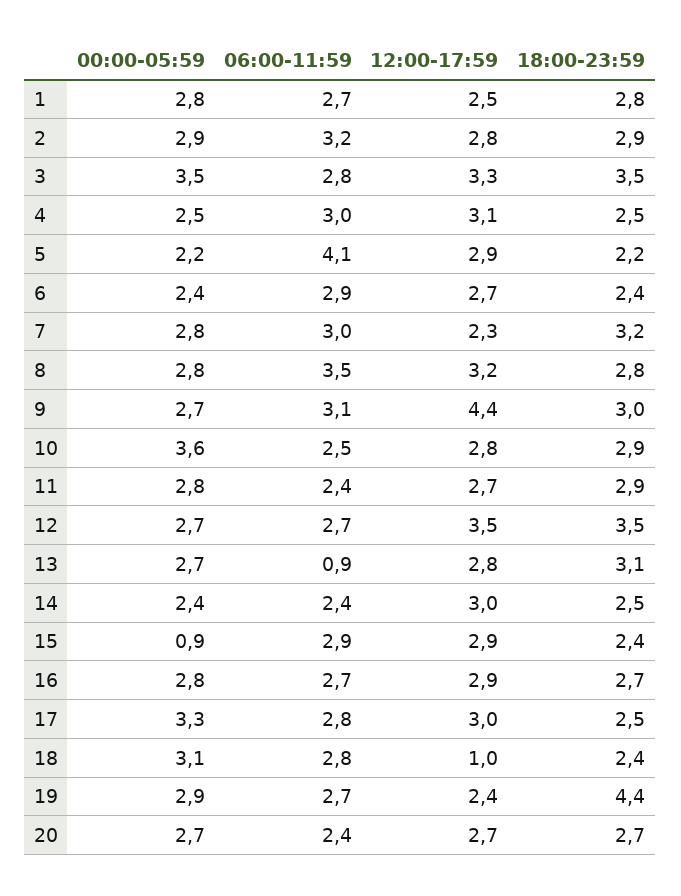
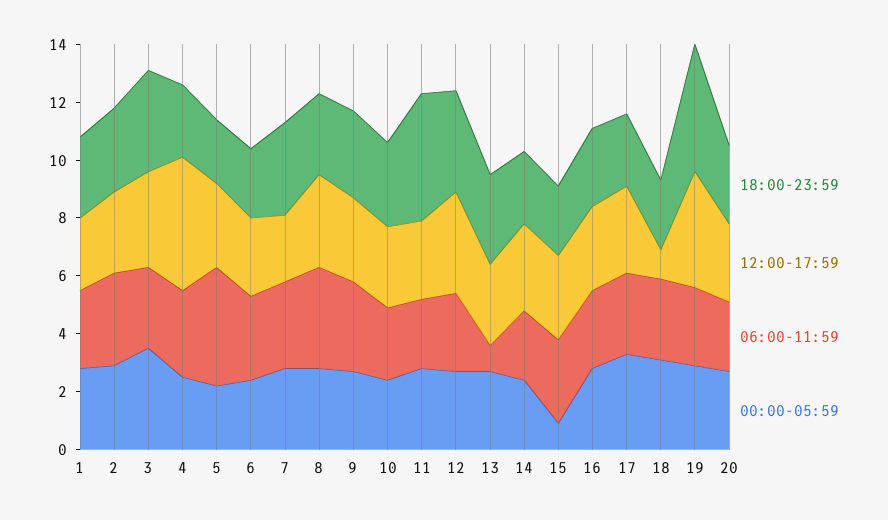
12:00-17:59, 4: 3.1 -> 4.5
12:00-17:59, 9: 4.4 -> 3
00:00-05:59, 10: 3.6 -> 2.5
18:00-23:59, 11: 2.9 -> 4.5
12:00-17:59, 19: 2.4 -> 4

